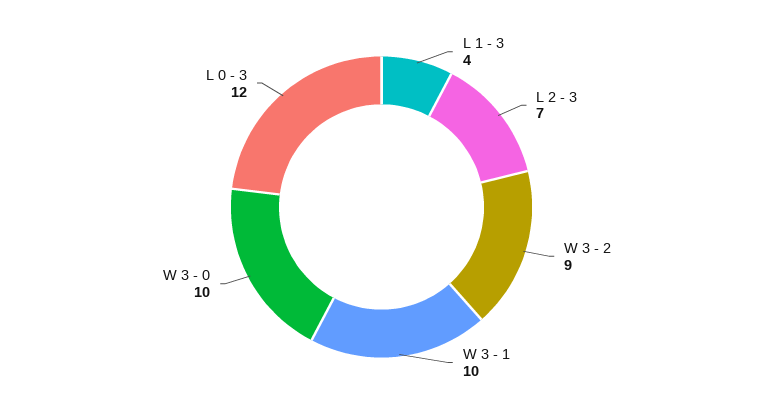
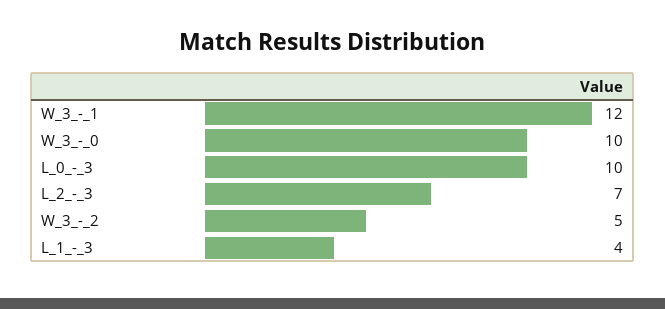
W 3 - 2: 9 -> 5
W 3 - 1: 10 -> 12
L 0 - 3: 12 -> 10

